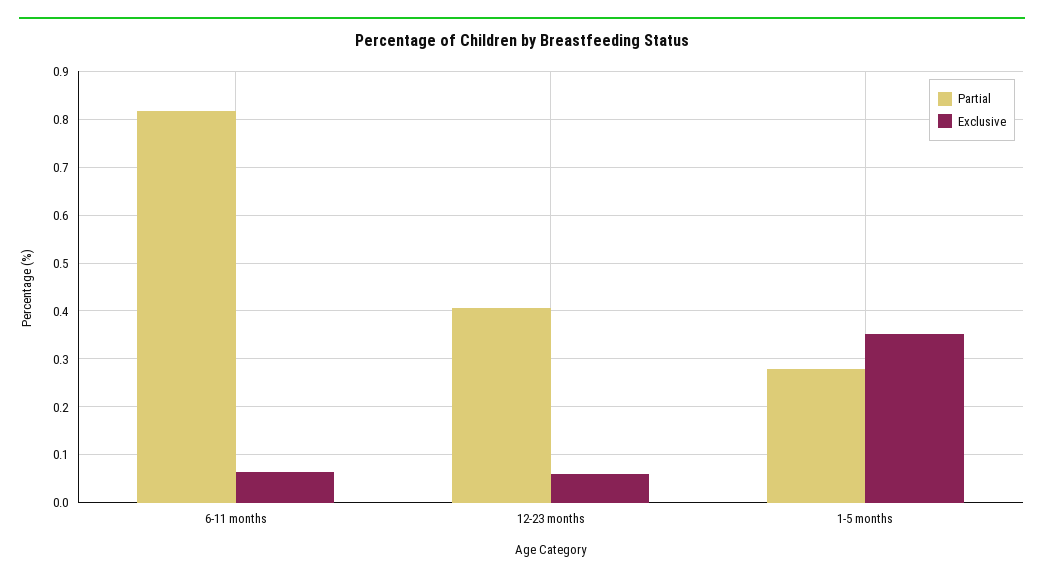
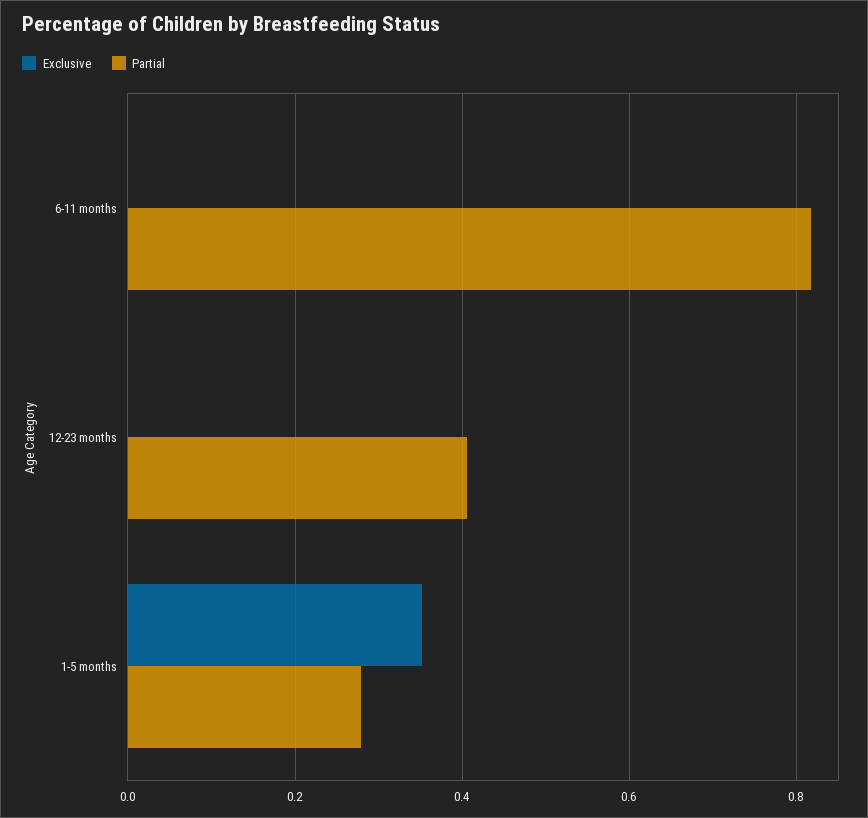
Exclusive, 6-11 months: 0.06 -> 0
Exclusive, 12-23 months: 0.06 -> 0

